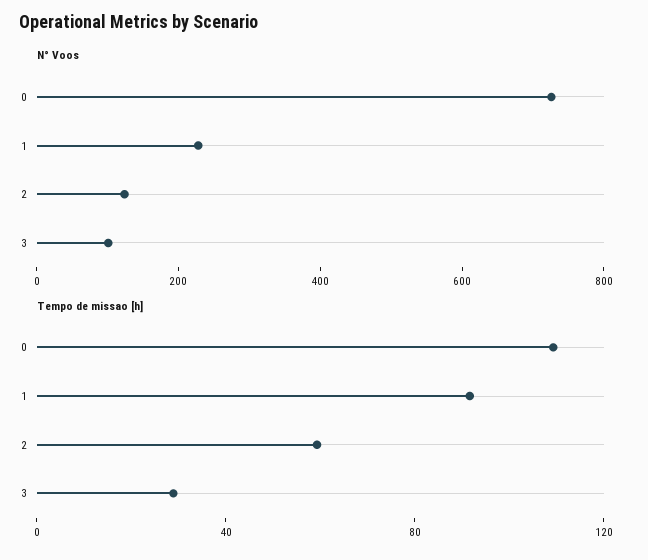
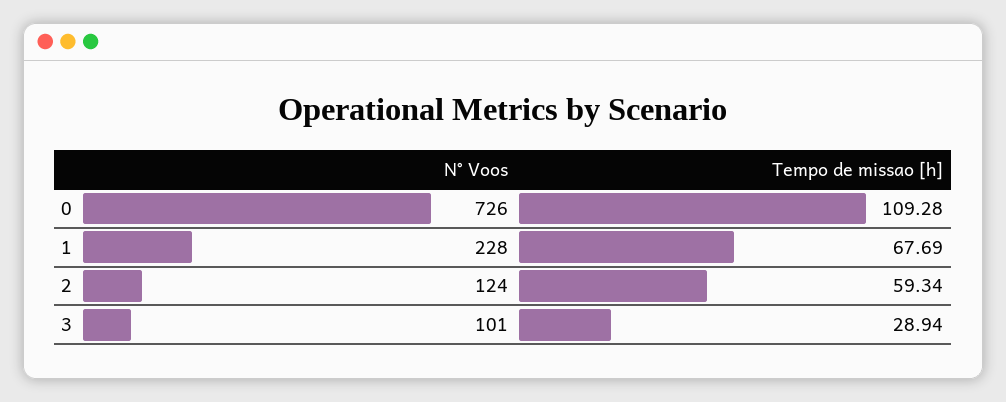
Tempo de missao [h], 1: 90 -> 67.69

